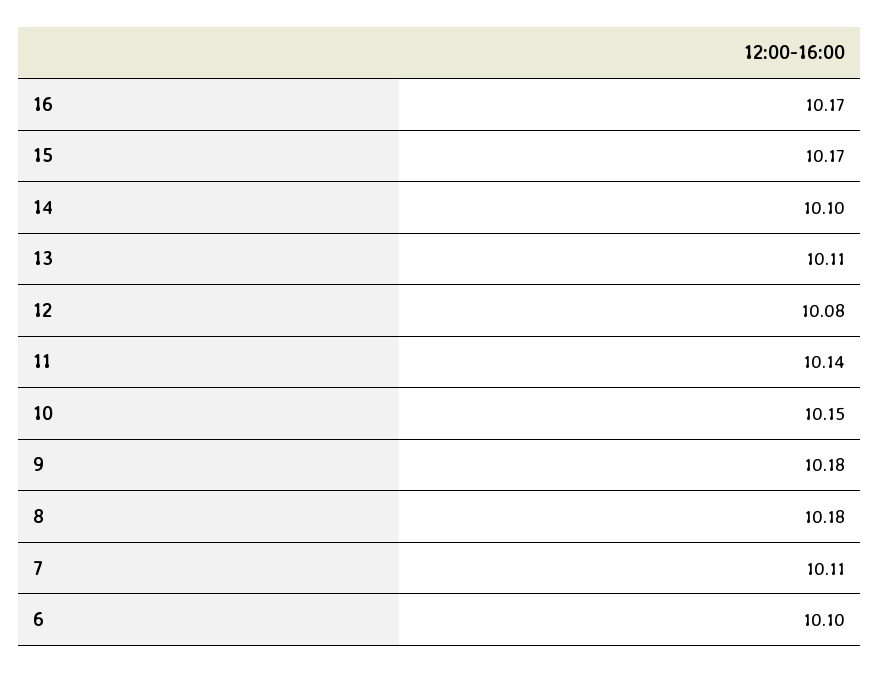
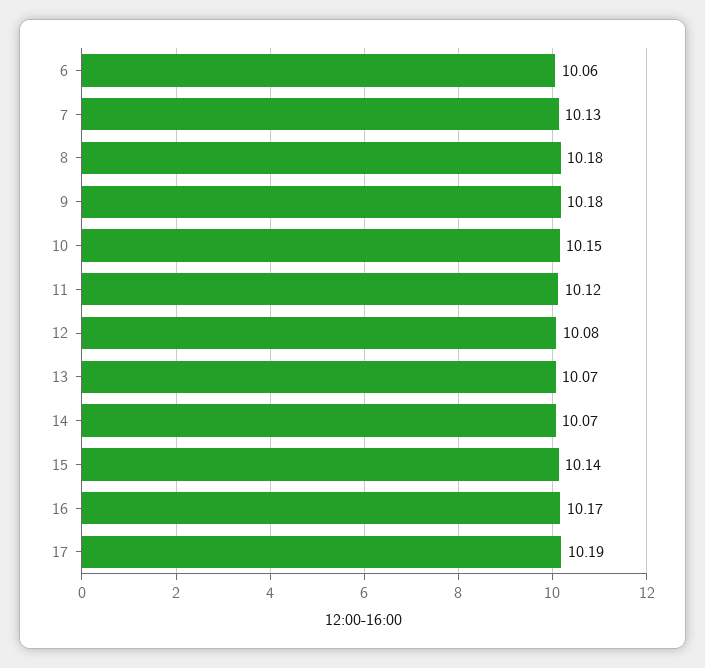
15: 10.17 -> 10.14
14: 10.1 -> 10.07
13: 10.11 -> 10.07
11: 10.14 -> 10.12
7: 10.11 -> 10.13
6: 10.1 -> 10.06
17: none -> 10.19

